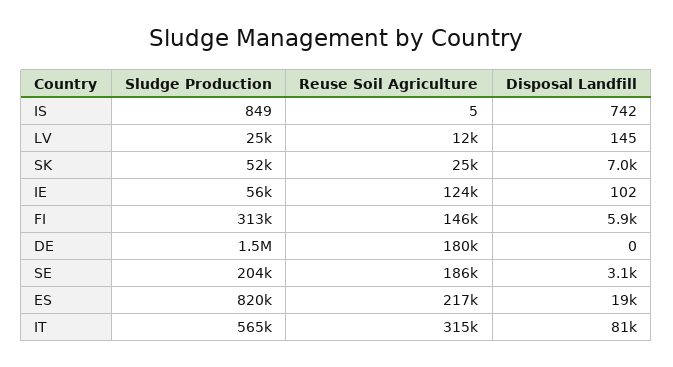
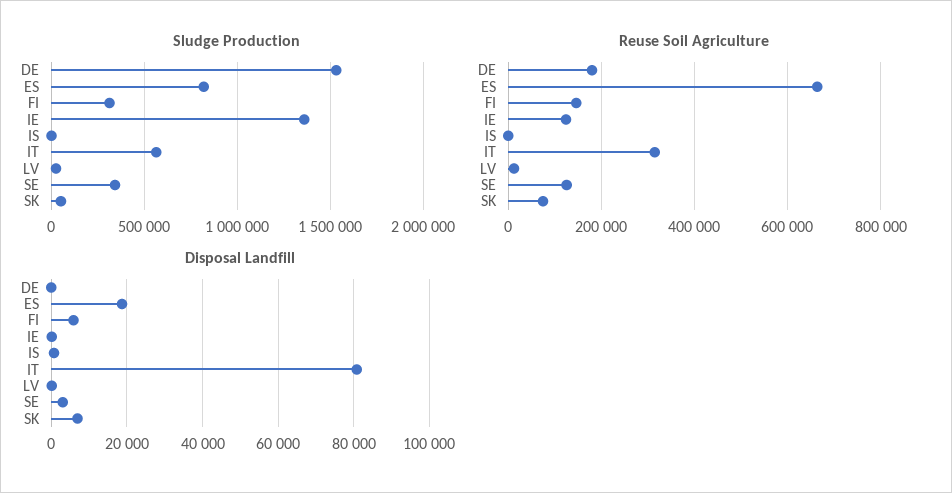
Reuse Soil Agriculture, SK: 25000 -> 80000
Sludge Production, IE: 56000 -> 1350000
Sludge Production, SE: 204000 -> 350000
Reuse Soil Agriculture, SE: 186000 -> 120000
Reuse Soil Agriculture, ES: 217000 -> 660000

